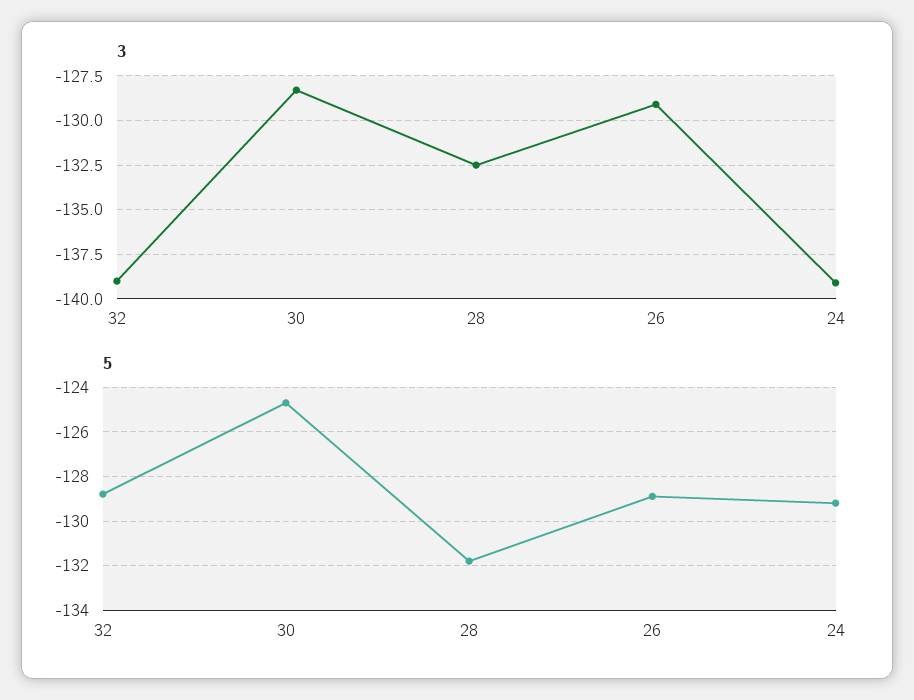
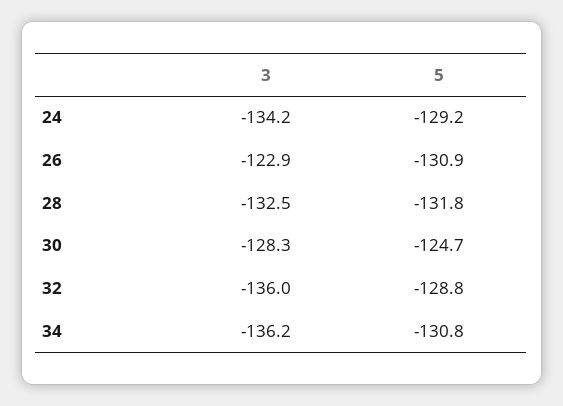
3, 32: -139 -> -136
3, 26: -129 -> -122.9
3, 24: -139 -> -134.2
5, 26: -129 -> -130.9
3, 34: none -> -136.2
5, 34: none -> -130.8

